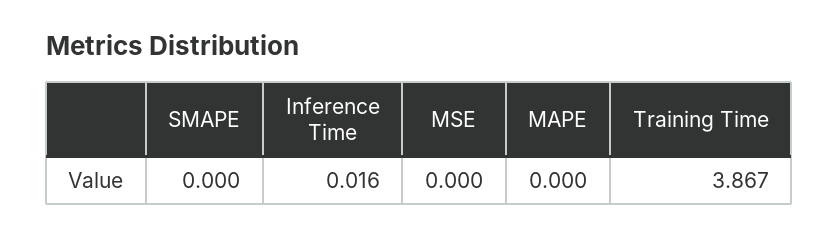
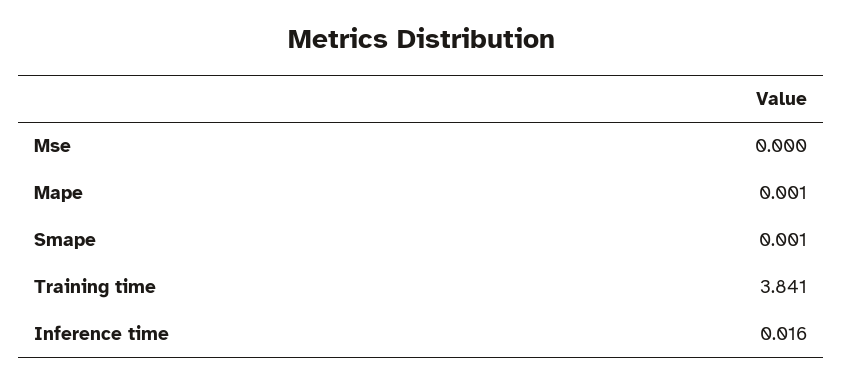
SMAPE: 0 -> 0.001
MAPE: 0 -> 0.001
Training Time: 3.867 -> 3.841

